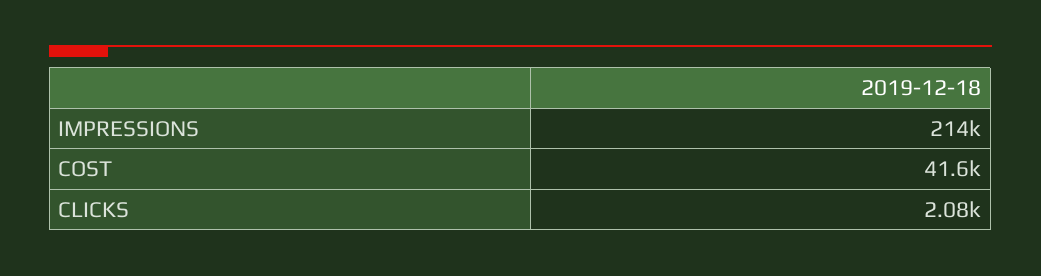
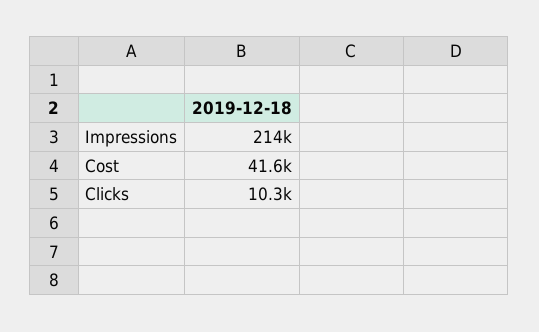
CLICKS: 2080 -> 10300

